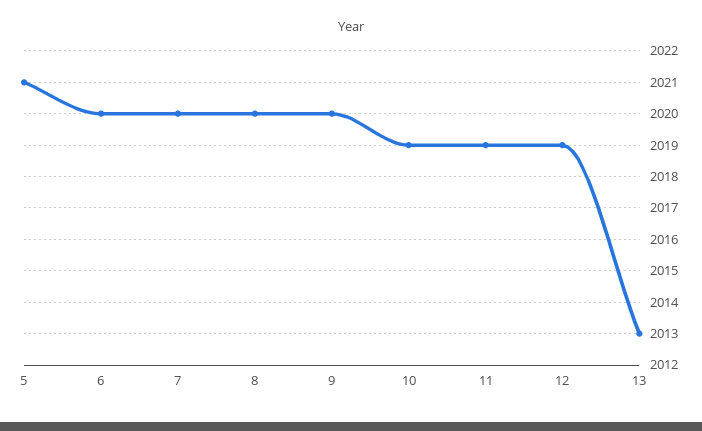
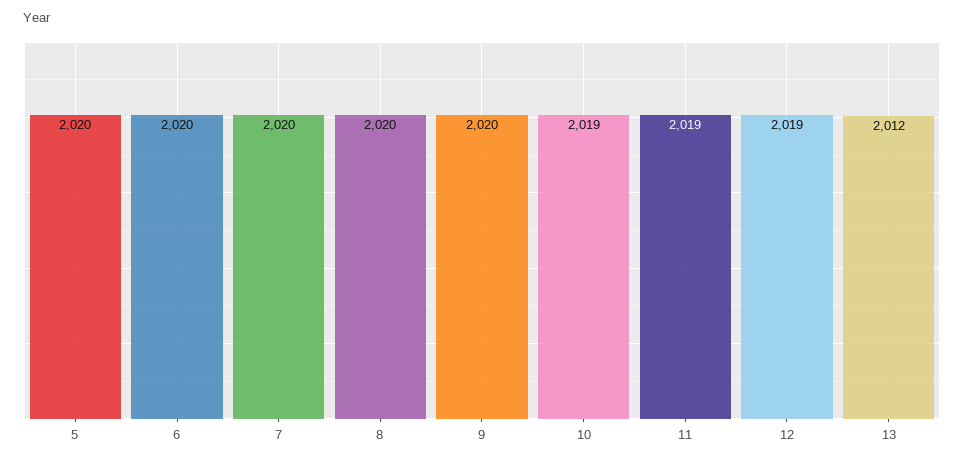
5: 2021 -> 2020
13: 2013 -> 2012

